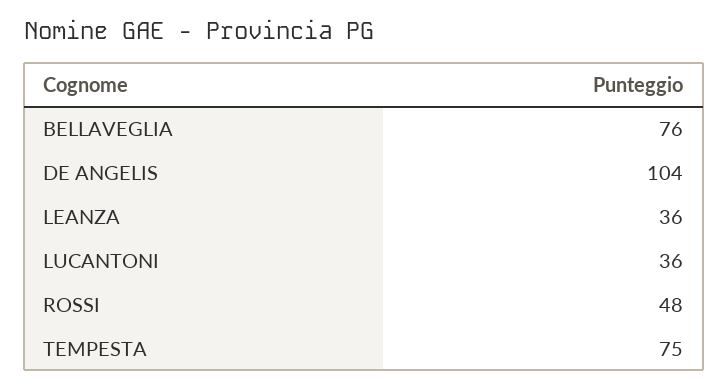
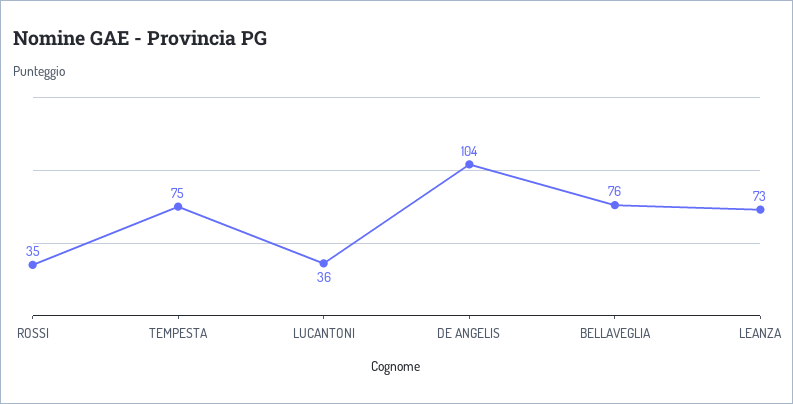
LEANZA: 36 -> 73
ROSSI: 48 -> 35

